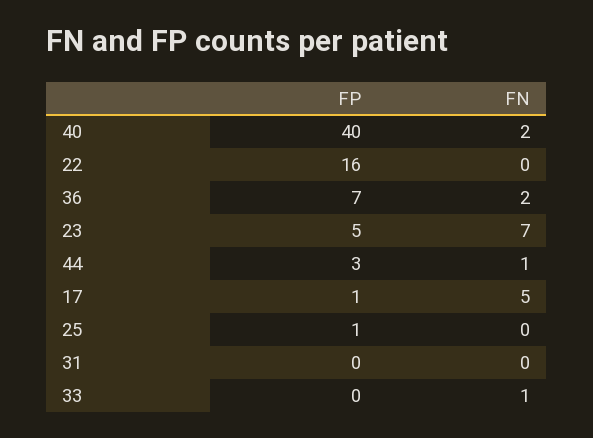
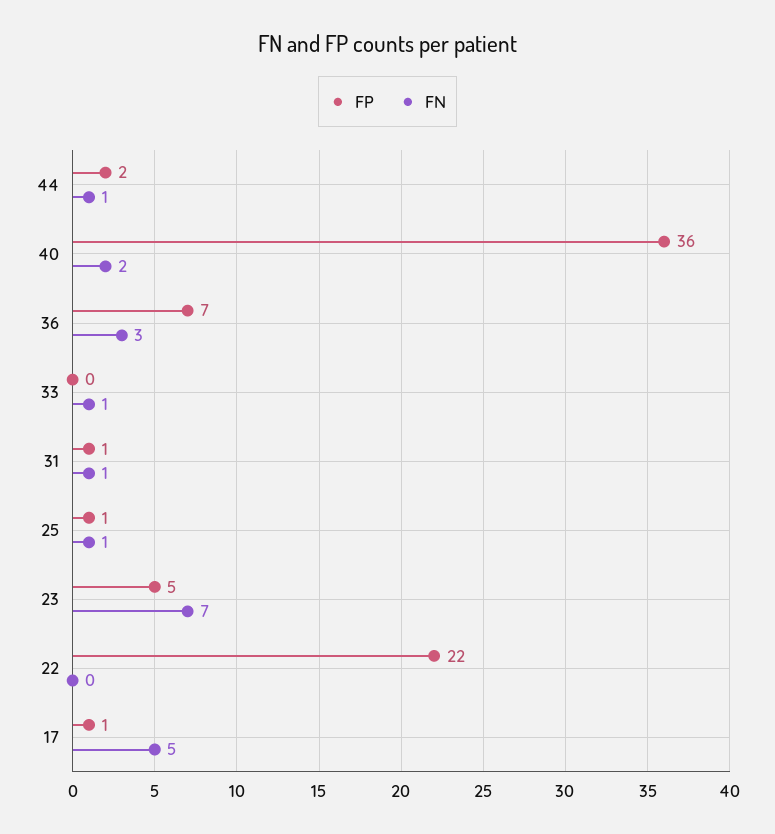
FP, 40: 40 -> 36
FP, 22: 16 -> 22
FN, 36: 2 -> 3
FP, 44: 3 -> 2
FN, 25: 0 -> 1
FP, 31: 0 -> 1
FN, 31: 0 -> 1

